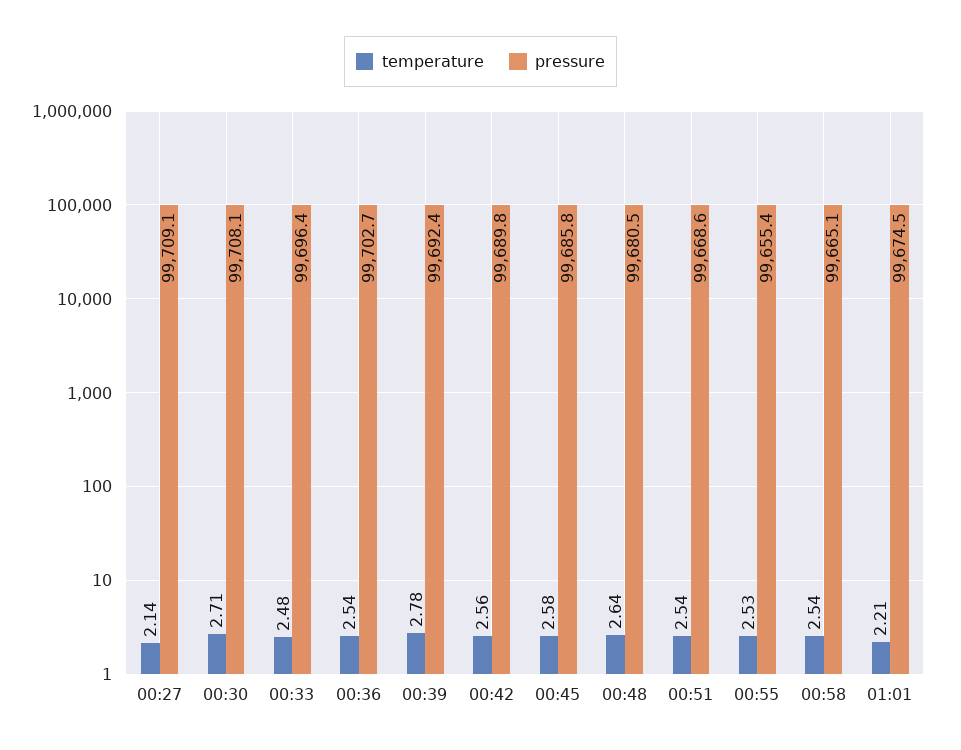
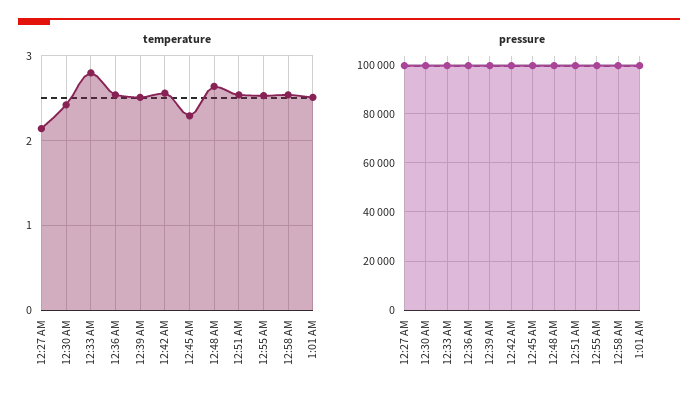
temperature, 00:30: 2.71 -> 2.4
temperature, 00:33: 2.48 -> 2.8
temperature, 00:39: 2.78 -> 2.5
temperature, 00:45: 2.58 -> 2.3
temperature, 01:01: 2.21 -> 2.5

